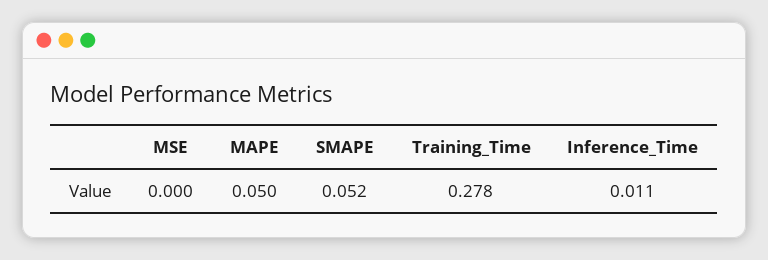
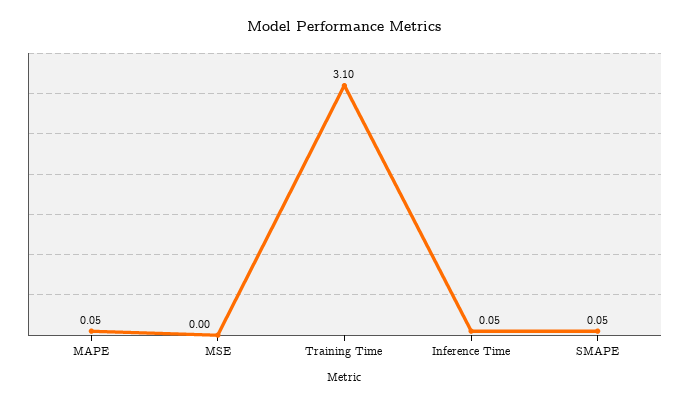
Training_Time: 0.278 -> 3.1
Inference_Time: 0.011 -> 0.05

